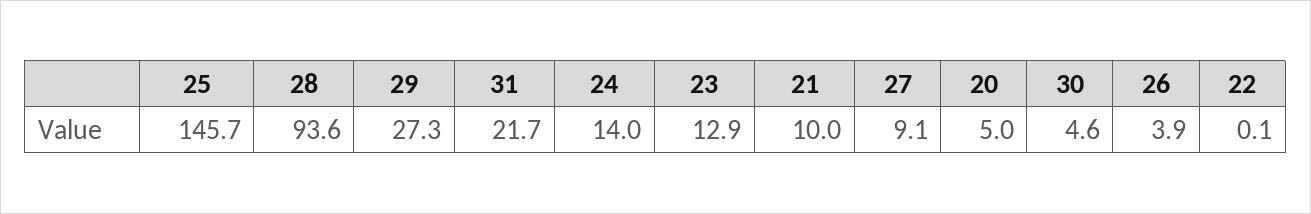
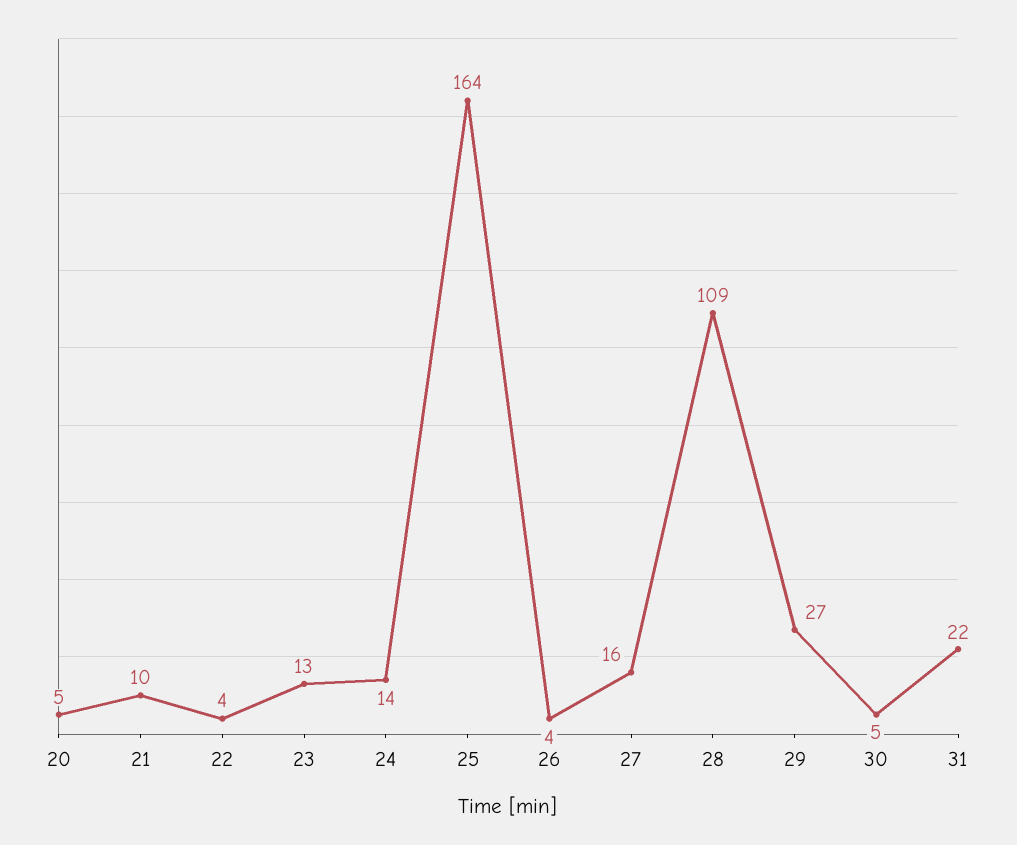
25: 145.7 -> 164
28: 93.6 -> 109
27: 9.1 -> 16
22: 0.1 -> 4

